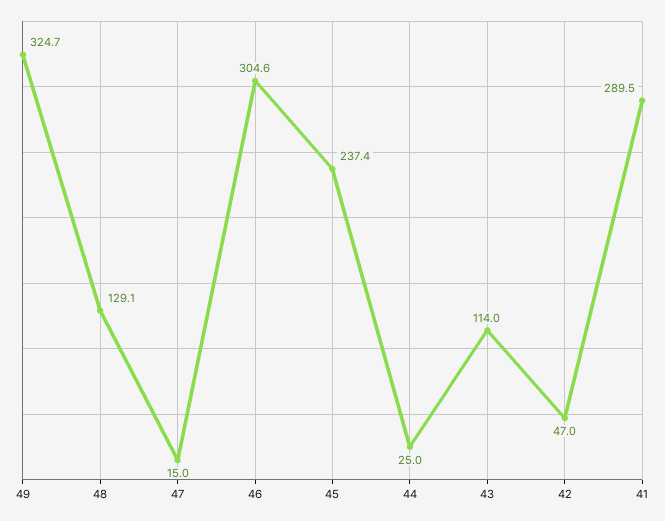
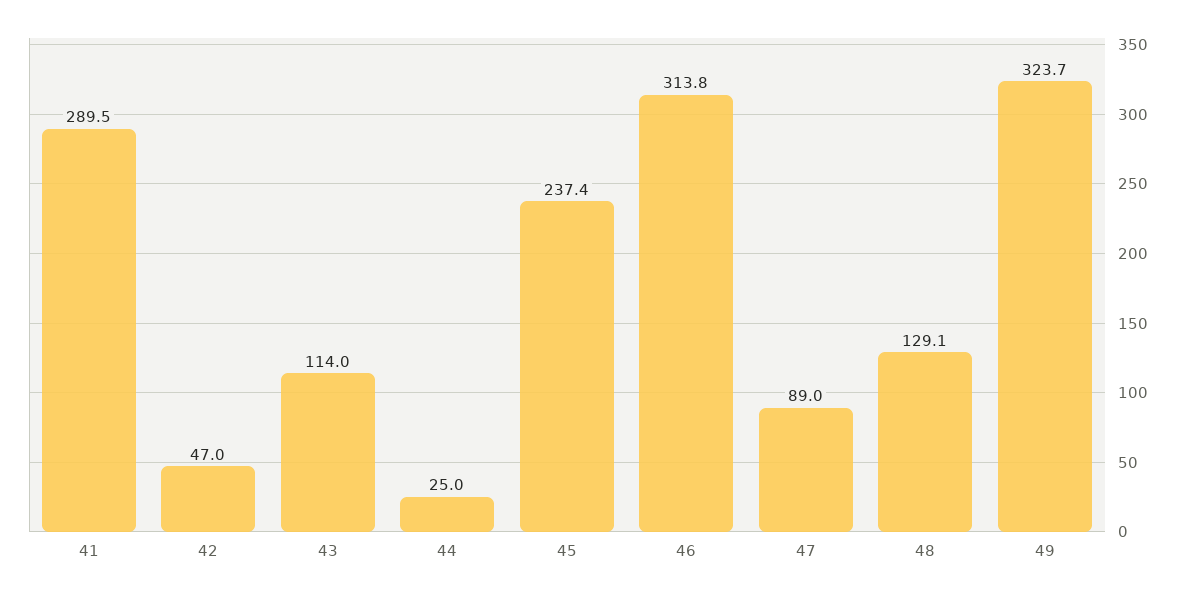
49: 324.7 -> 323.7
47: 15 -> 89
46: 304.6 -> 313.8

